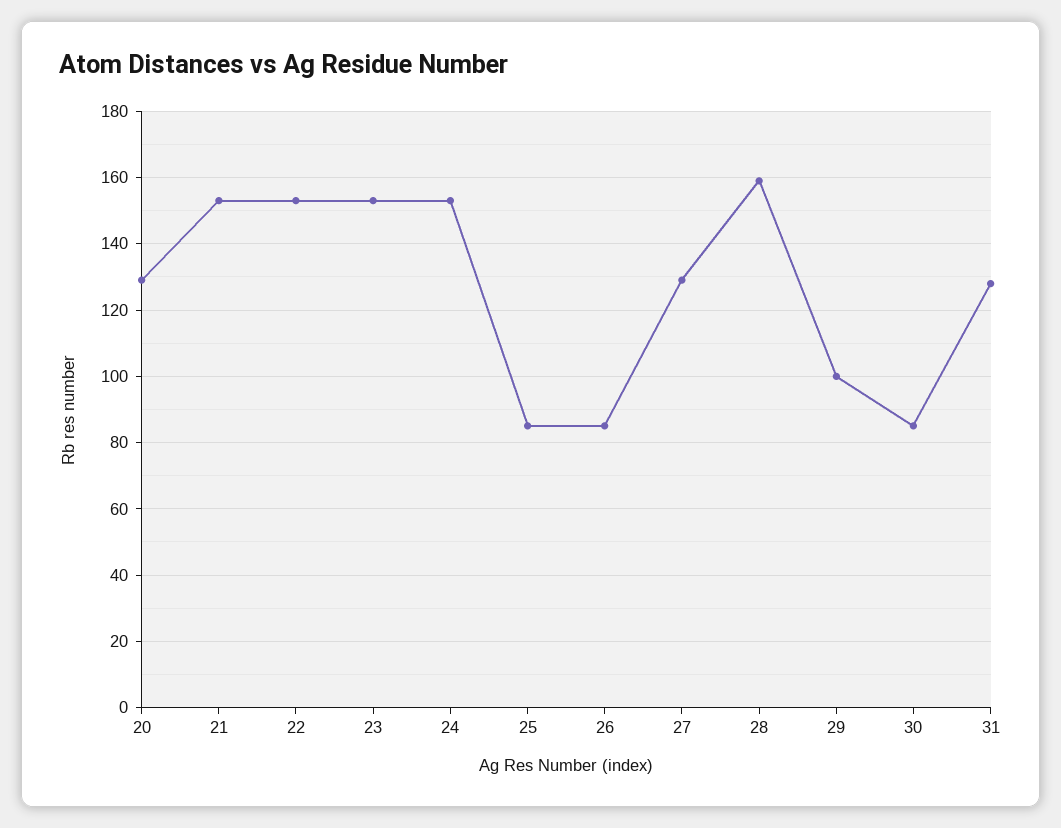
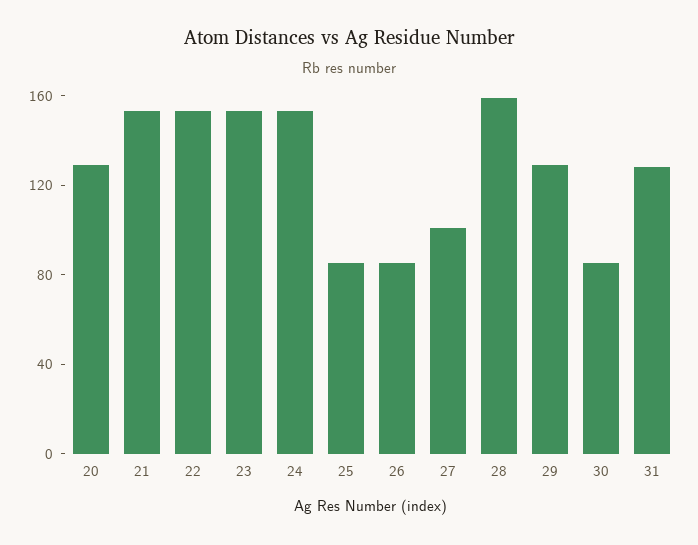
27: 130 -> 100
29: 100 -> 130

